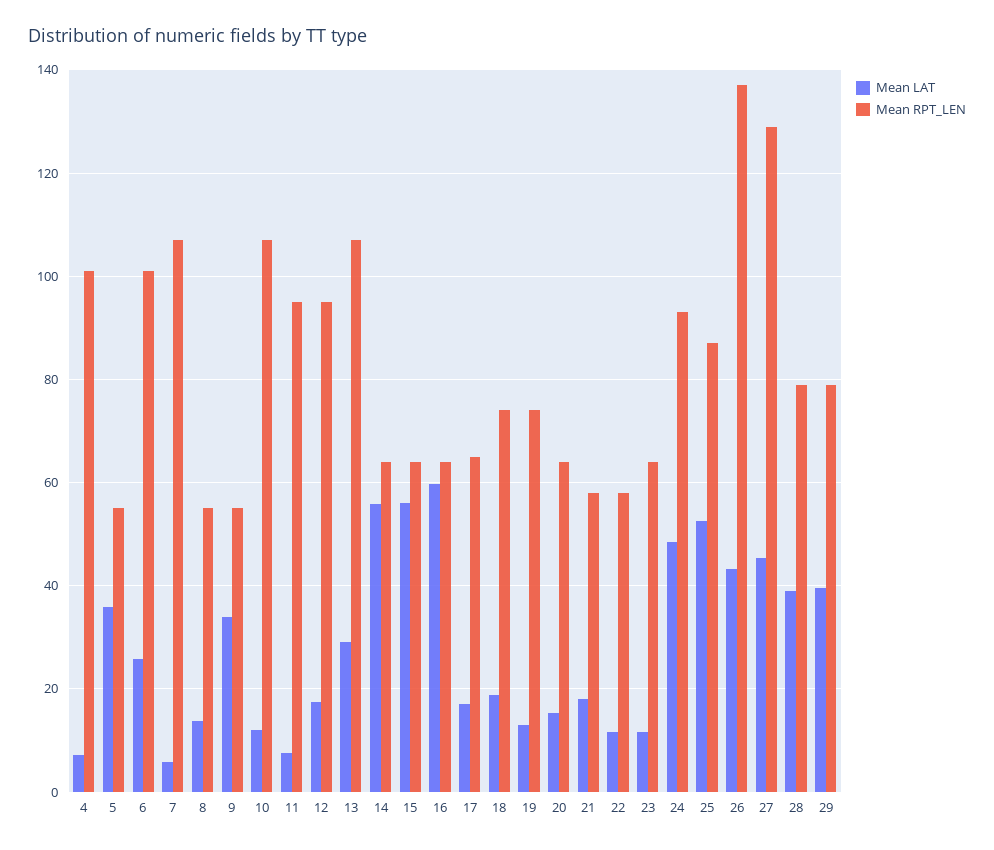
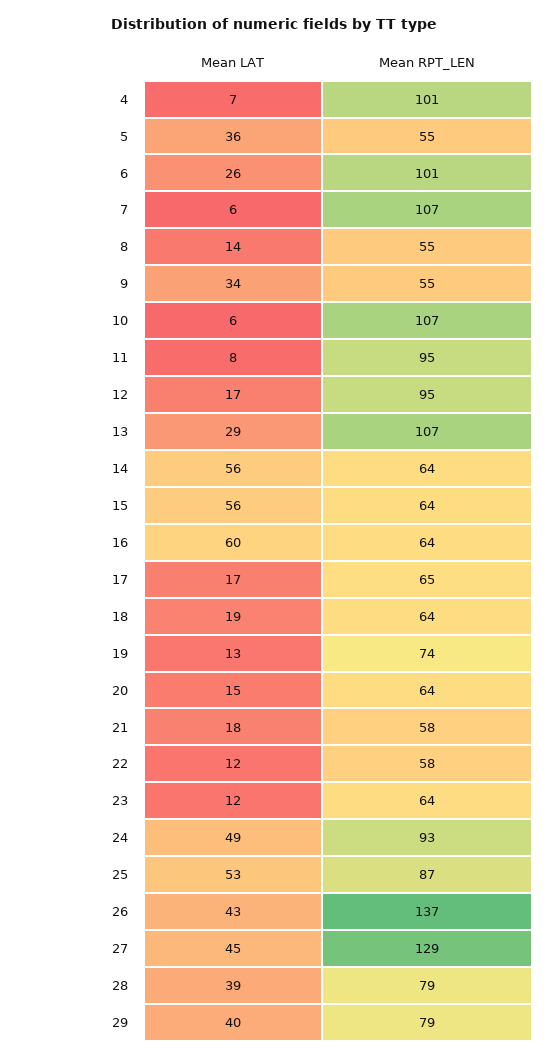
Mean LAT, 10: 12 -> 6
Mean RPT_LEN, 18: 74 -> 64

